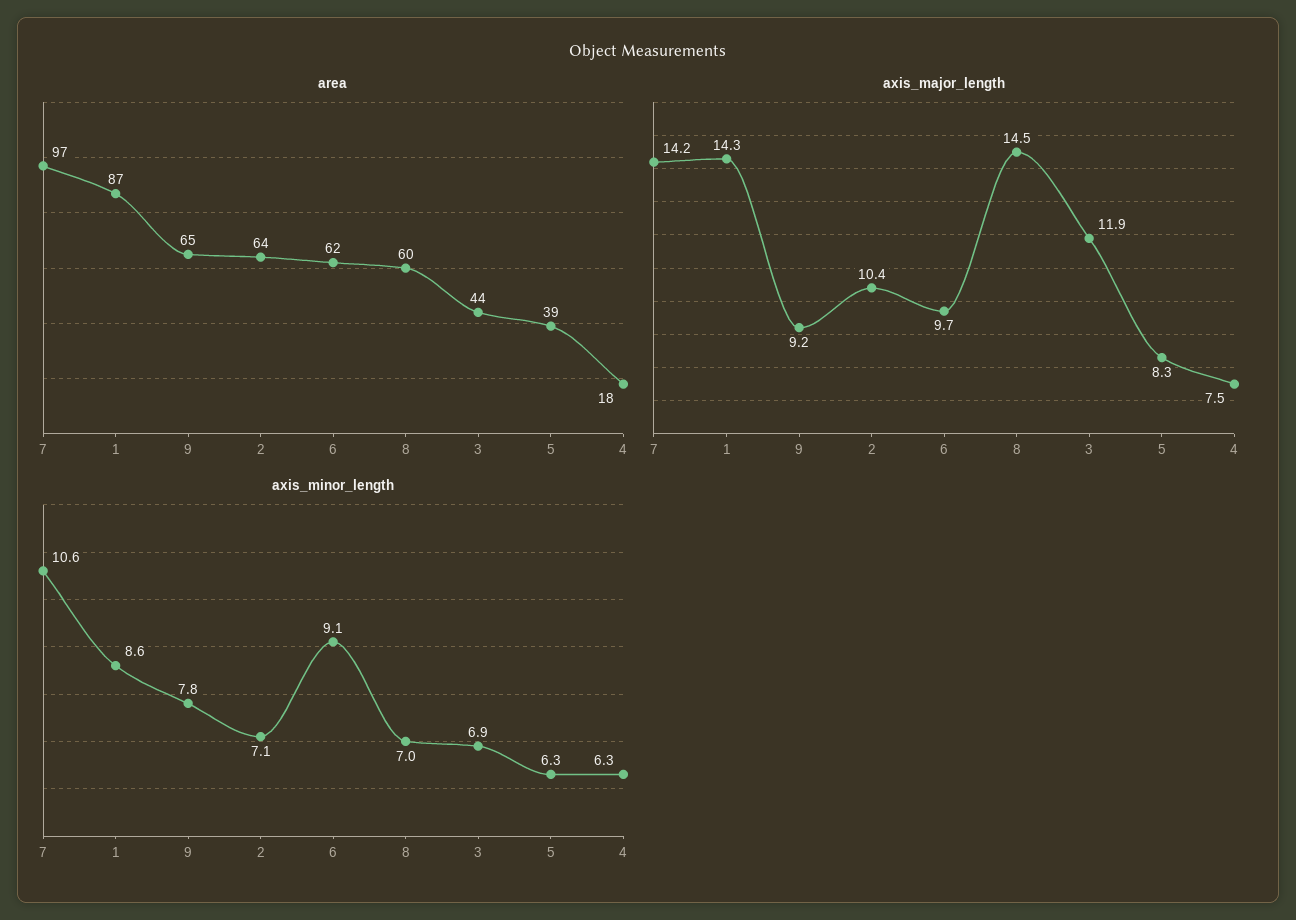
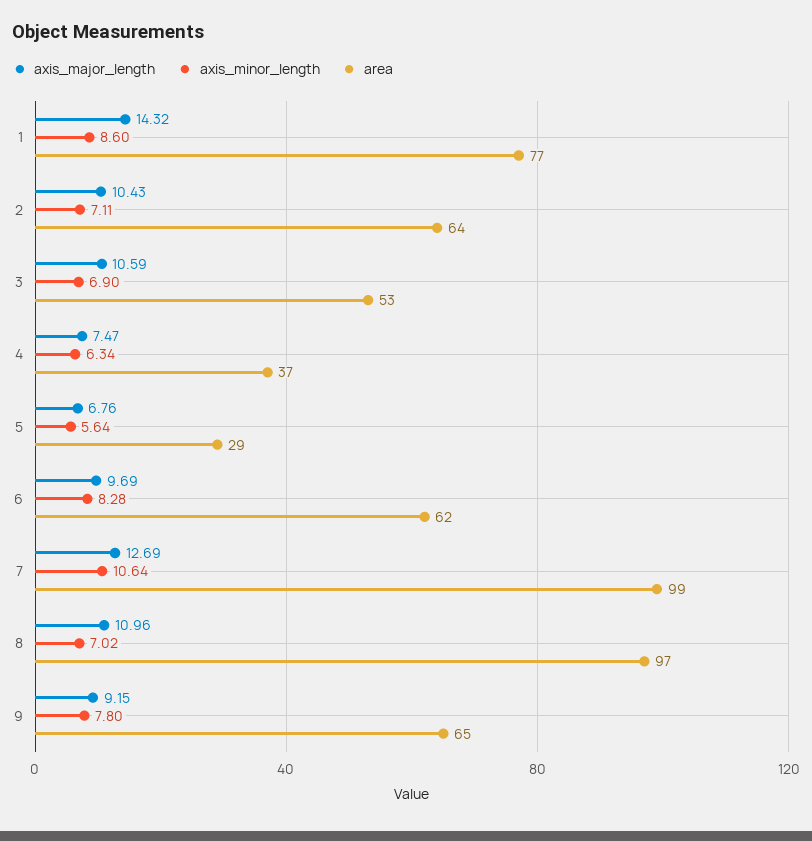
area, 7: 97 -> 99
area, 1: 87 -> 77
area, 8: 60 -> 97
area, 3: 44 -> 53
area, 5: 39 -> 29
area, 4: 18 -> 37
axis_major_length, 7: 14.2 -> 12.69
axis_major_length, 8: 14.5 -> 10.96
axis_major_length, 3: 11.9 -> 10.59
axis_major_length, 5: 8.3 -> 6.76
axis_minor_length, 6: 9.1 -> 8.28
axis_minor_length, 5: 6.3 -> 5.64

